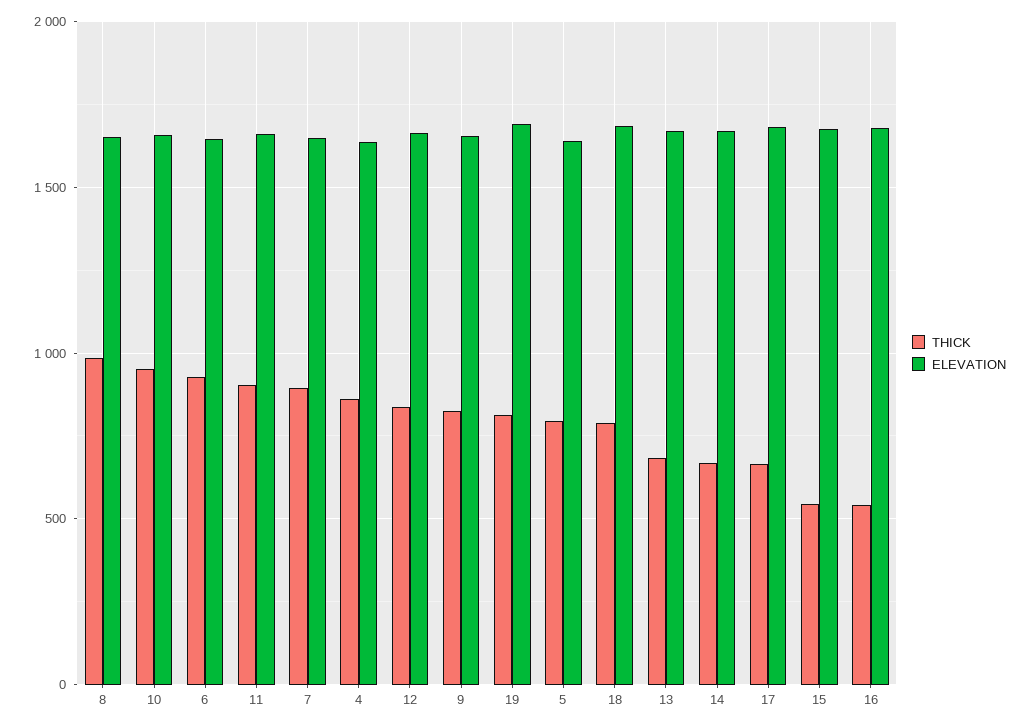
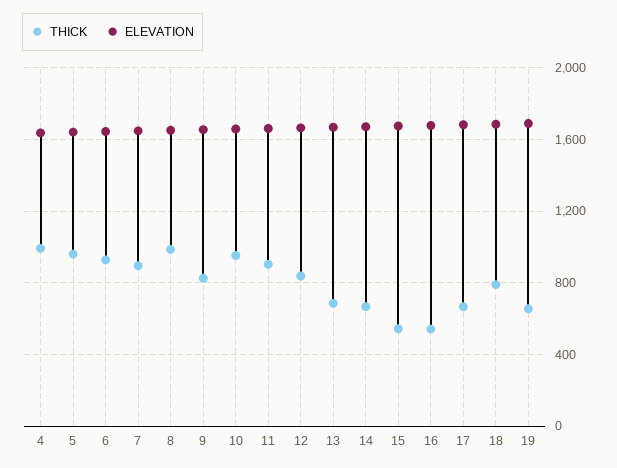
THICK, 4: 850 -> 1000
THICK, 19: 800 -> 650
THICK, 5: 800 -> 950

